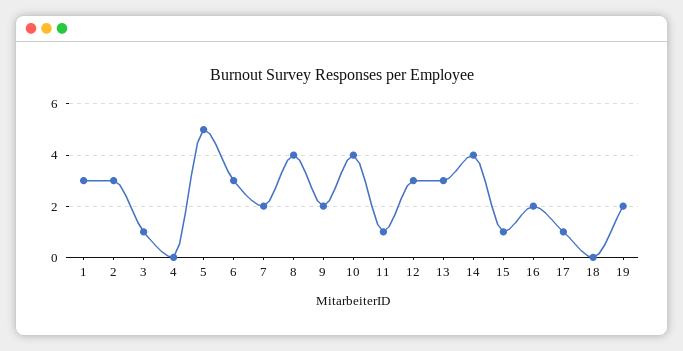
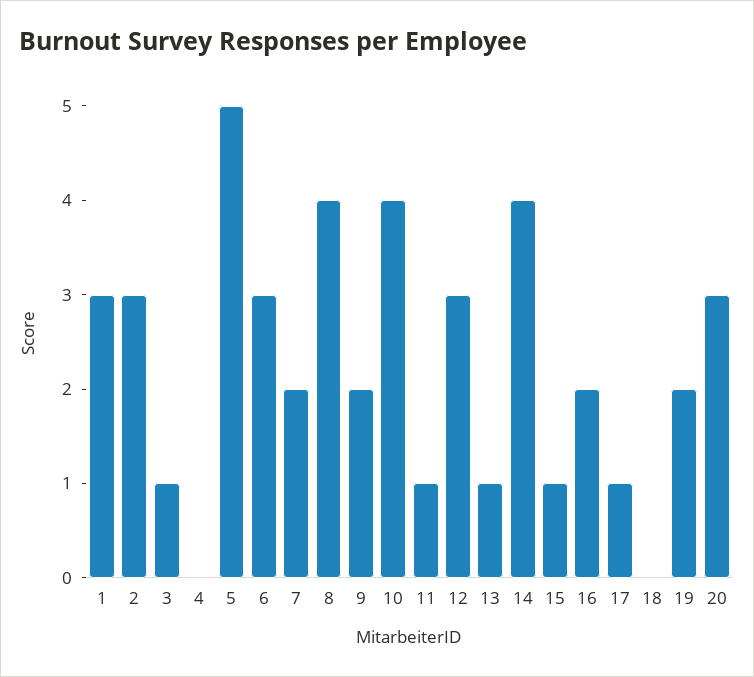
13: 3 -> 1
20: none -> 3

